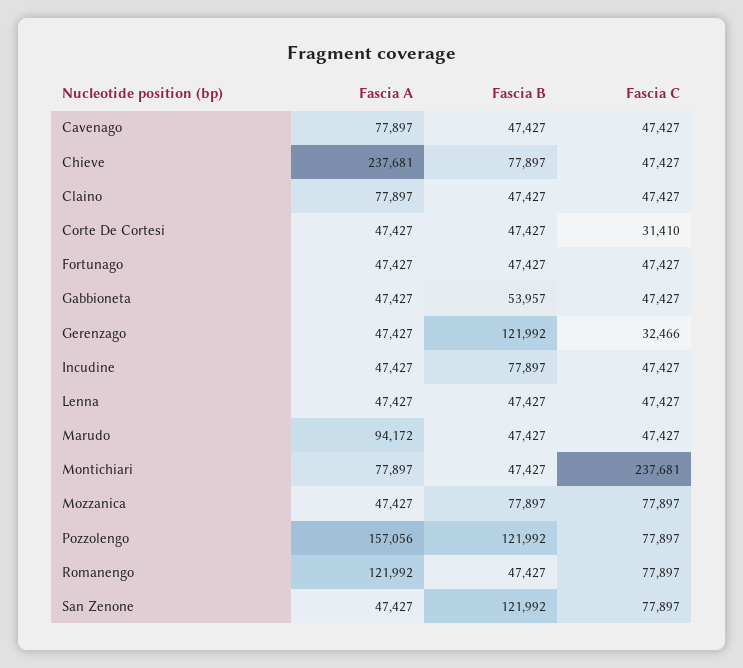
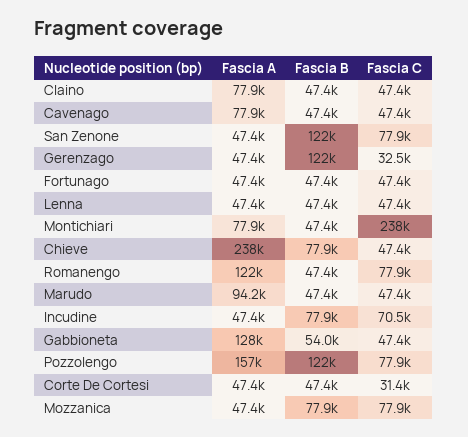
Fascia A, Gabbioneta: 47427 -> 128000
Fascia C, Incudine: 47427 -> 70500

